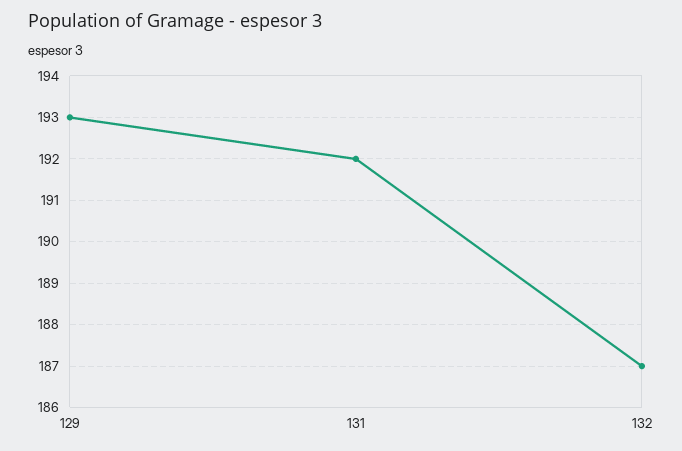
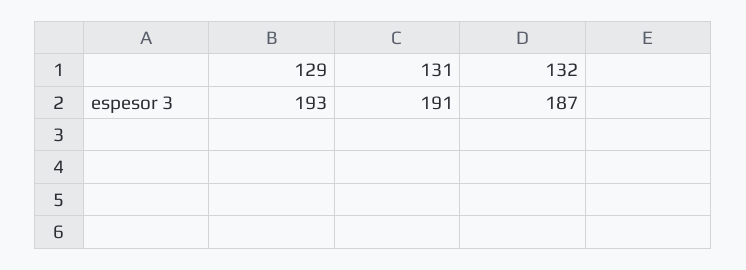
131: 192 -> 191

